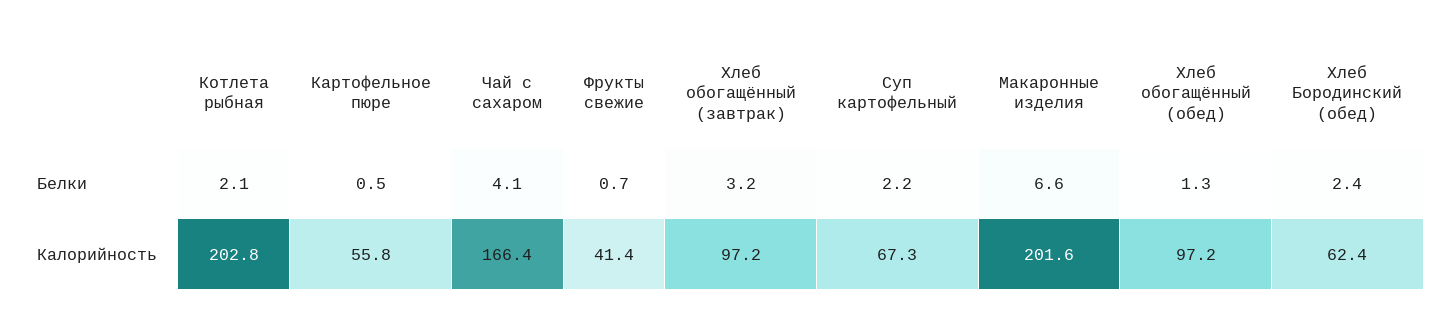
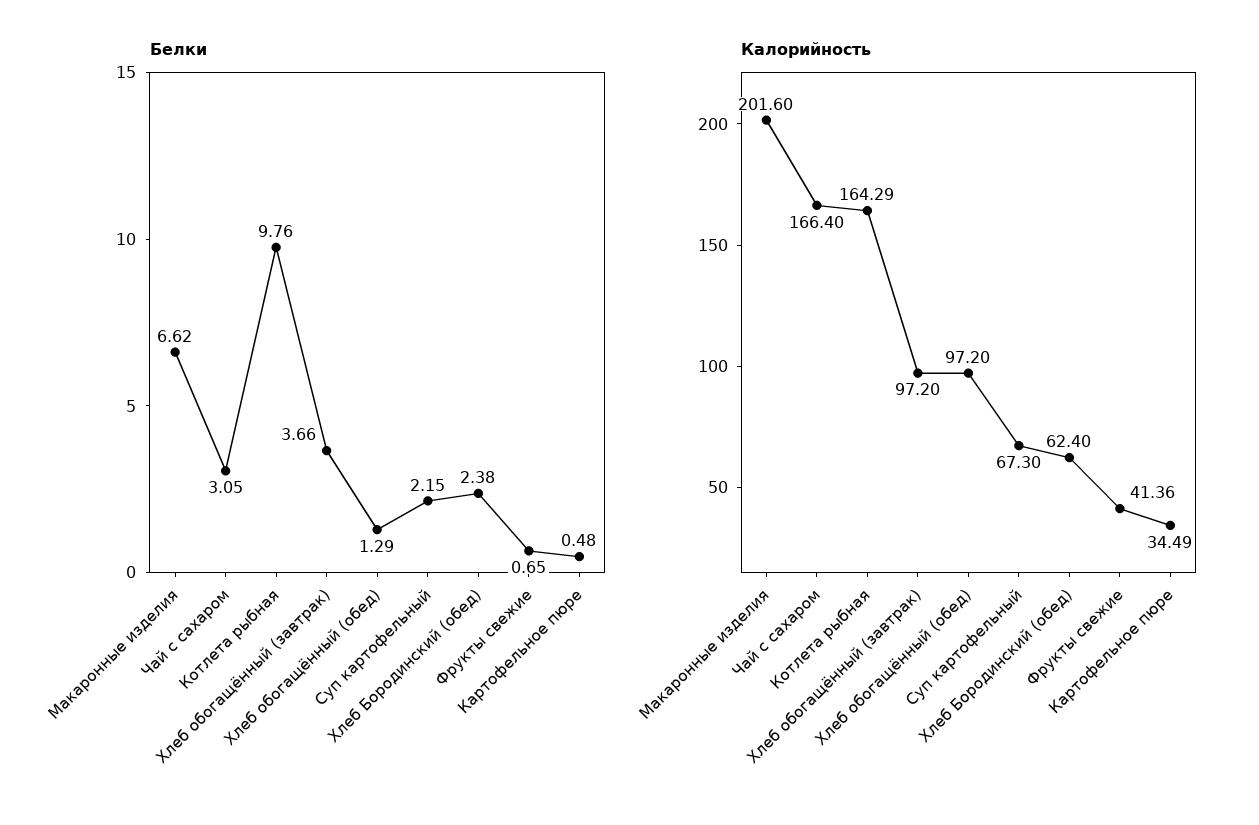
Белки, Котлета рыбная: 2.1 -> 9.76
Белки, Чай с сахаром: 4.1 -> 3.05
Белки, Хлеб обогащённый (завтрак): 3.2 -> 3.66
Калорийность, Котлета рыбная: 202.8 -> 164.29
Калорийность, Картофельное пюре: 55.8 -> 34.49

